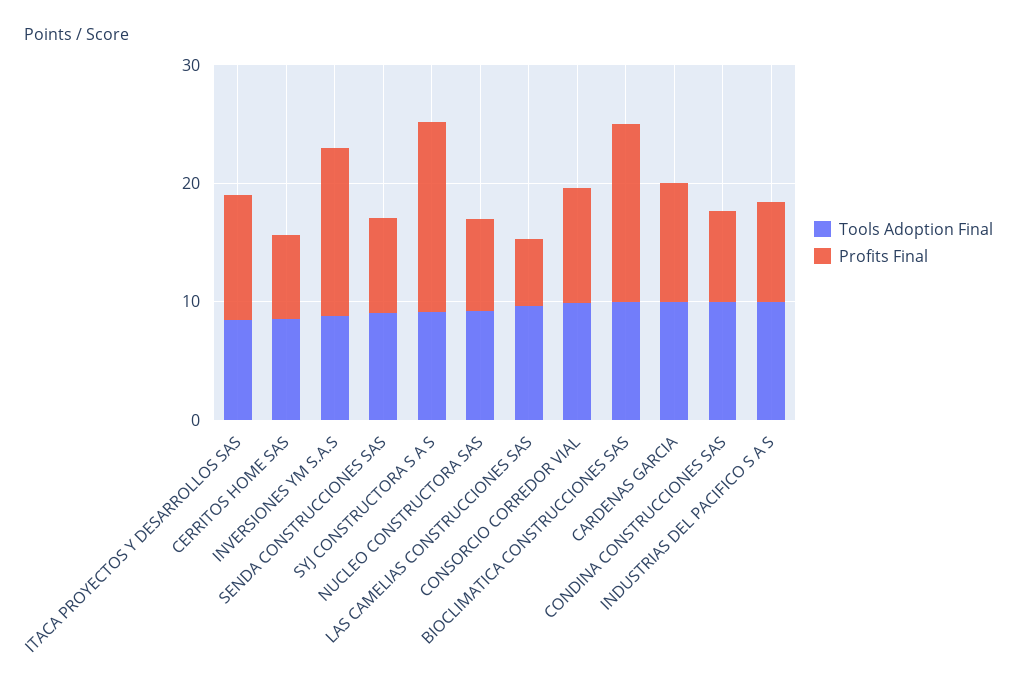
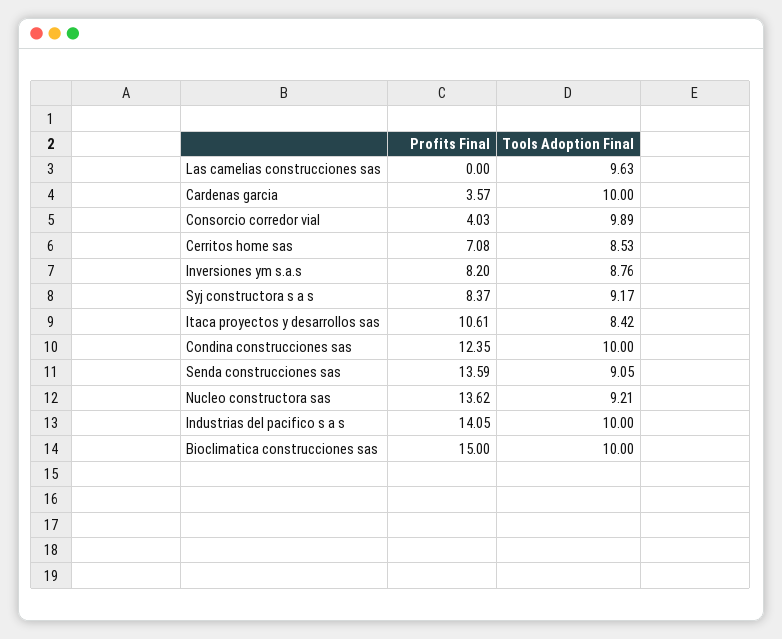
Profits Final, INVERSIONES YM S.A.S: 14 -> 8.2
Profits Final, SENDA CONSTRUCCIONES SAS: 8 -> 13.59
Profits Final, SYJ CONSTRUCTORA S A S: 16 -> 8.37
Profits Final, NUCLEO CONSTRUCTORA SAS: 8 -> 13.62
Profits Final, LAS CAMELIAS CONSTRUCCIONES SAS: 6 -> 0
Profits Final, CONSORCIO CORREDOR VIAL: 10 -> 4.03
Profits Final, CARDENAS GARCIA: 10 -> 3.57
Profits Final, CONDINA CONSTRUCCIONES SAS: 8 -> 12.35
Profits Final, INDUSTRIAS DEL PACIFICO S A S: 8 -> 14.05

